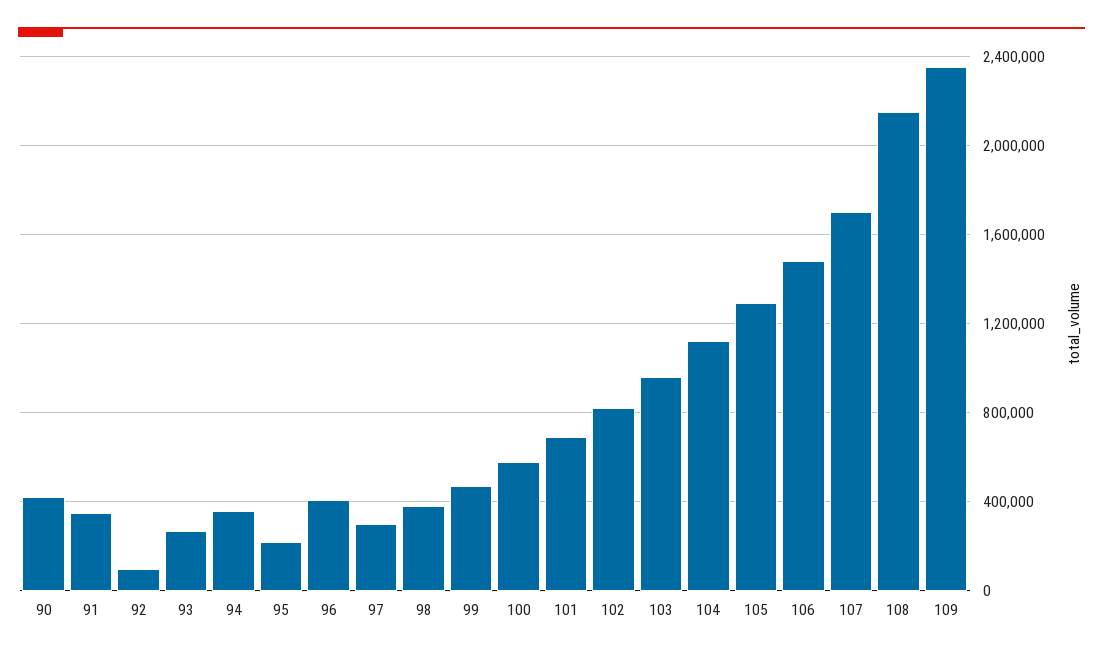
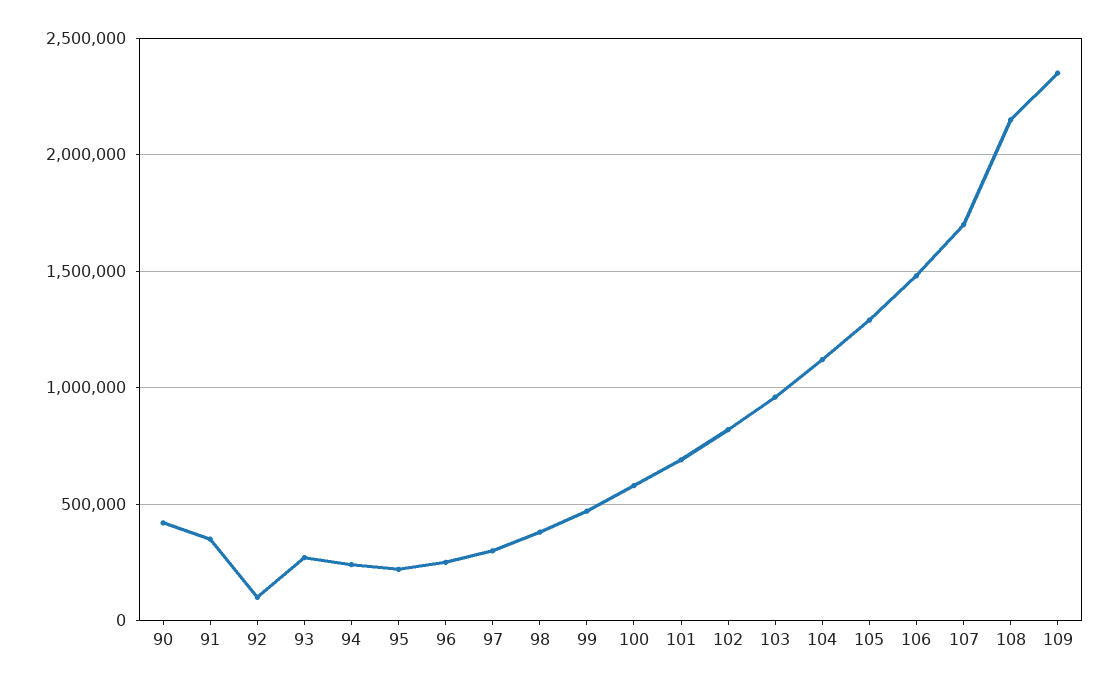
94: 350000 -> 250000
96: 400000 -> 250000

